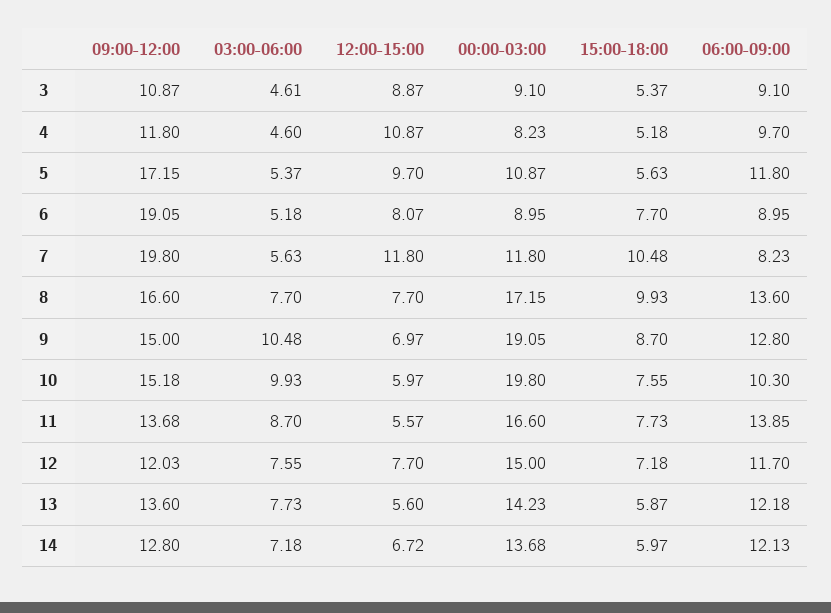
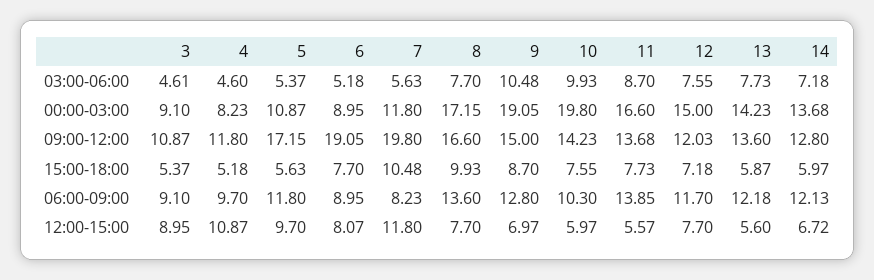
12:00-15:00, 3: 8.87 -> 8.95
09:00-12:00, 10: 15.18 -> 14.23

